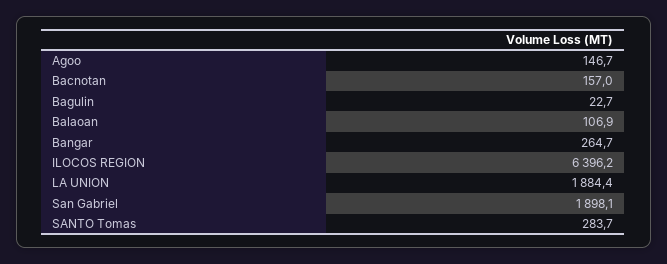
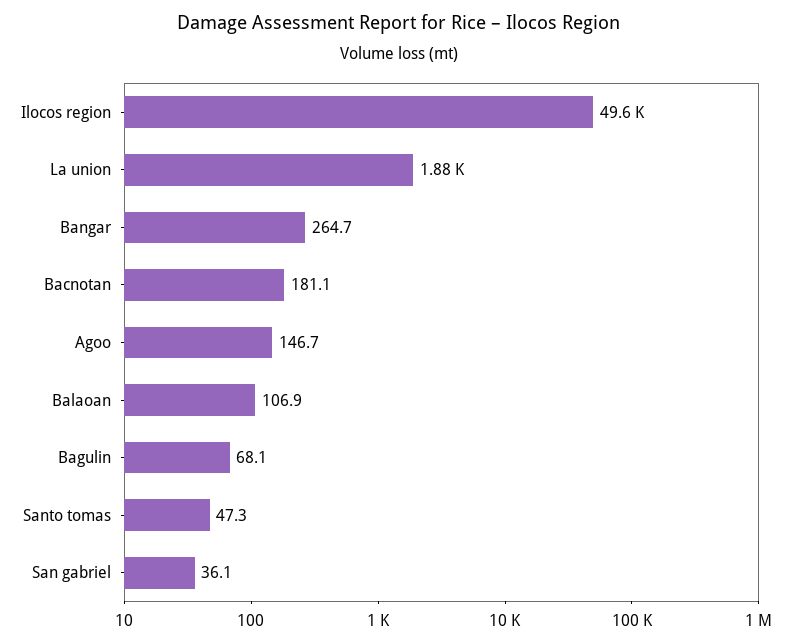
Bacnotan: 157 -> 181.1
Bagulin: 22.7 -> 68.1
ILOCOS REGION: 6396.2 -> 49600
San Gabriel: 1898.1 -> 36.1
SANTO Tomas: 283.7 -> 47.3

